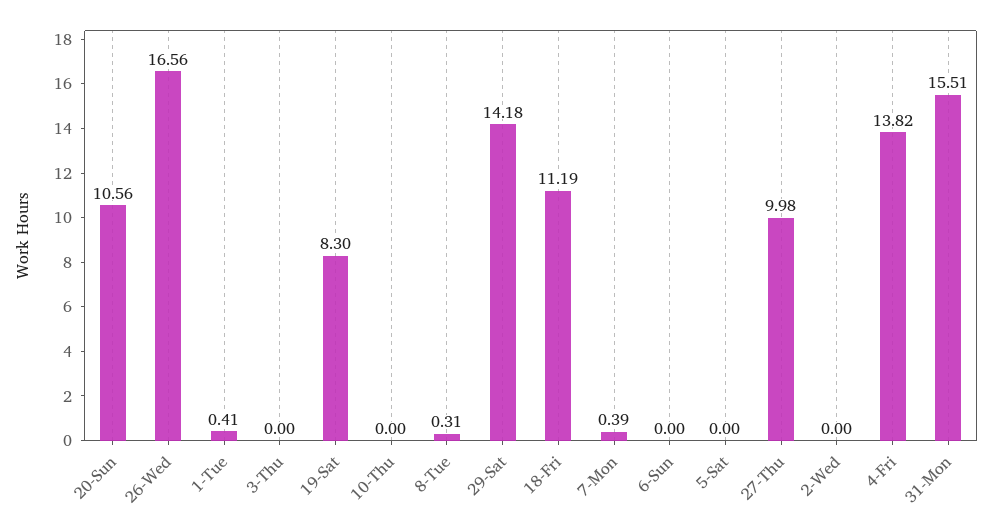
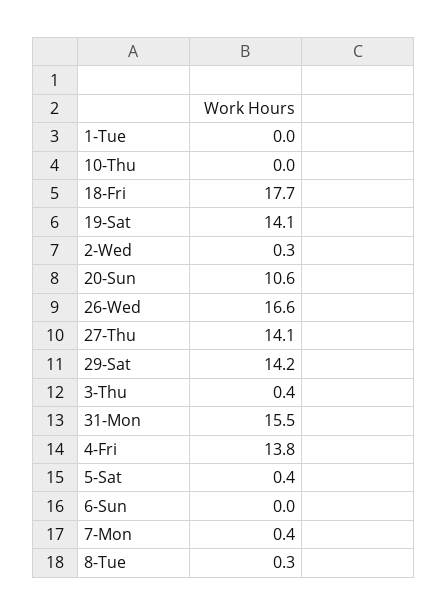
1-Tue: 0.41 -> 0
3-Thu: 0 -> 0.4
19-Sat: 8.3 -> 14.1
18-Fri: 11.19 -> 17.7
5-Sat: 0 -> 0.4
27-Thu: 9.98 -> 14.1
2-Wed: 0 -> 0.3

